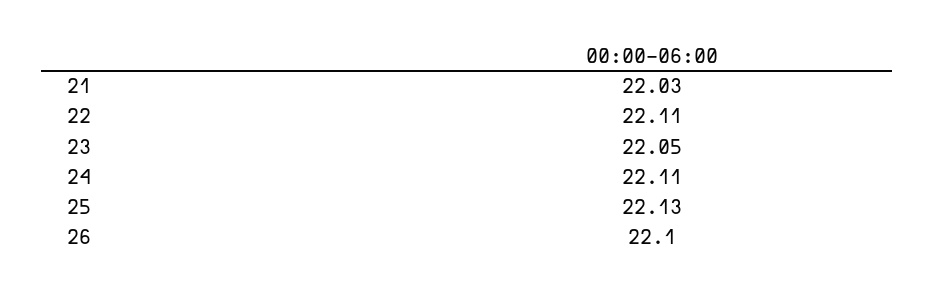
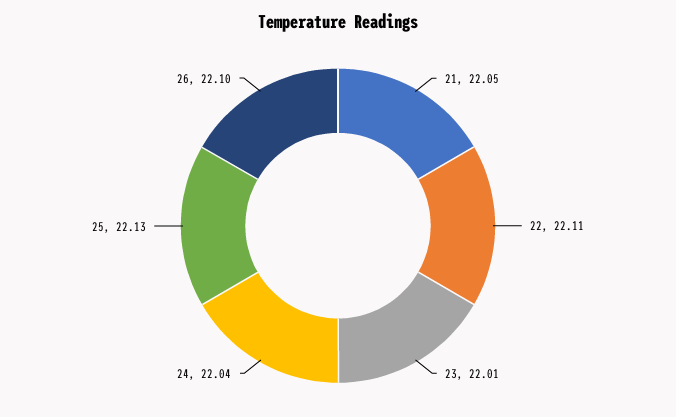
21: 22.03 -> 22.05
23: 22.05 -> 22.01
24: 22.11 -> 22.04

